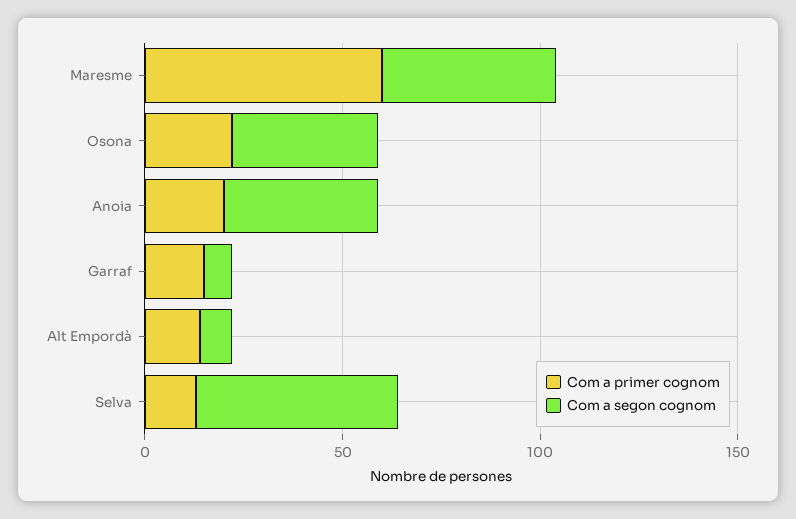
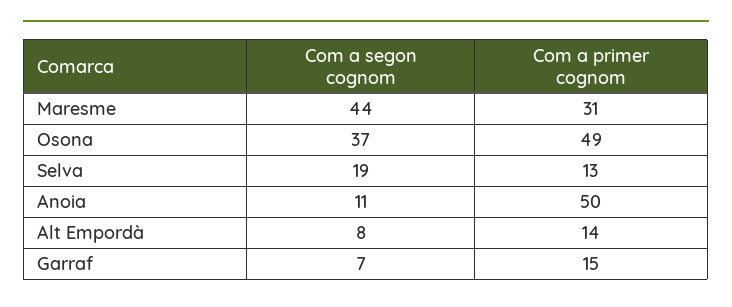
Com a primer cognom, Maresme: 60 -> 31
Com a primer cognom, Osona: 20 -> 49
Com a primer cognom, Anoia: 20 -> 50
Com a segon cognom, Anoia: 40 -> 11
Com a segon cognom, Selva: 50 -> 19

